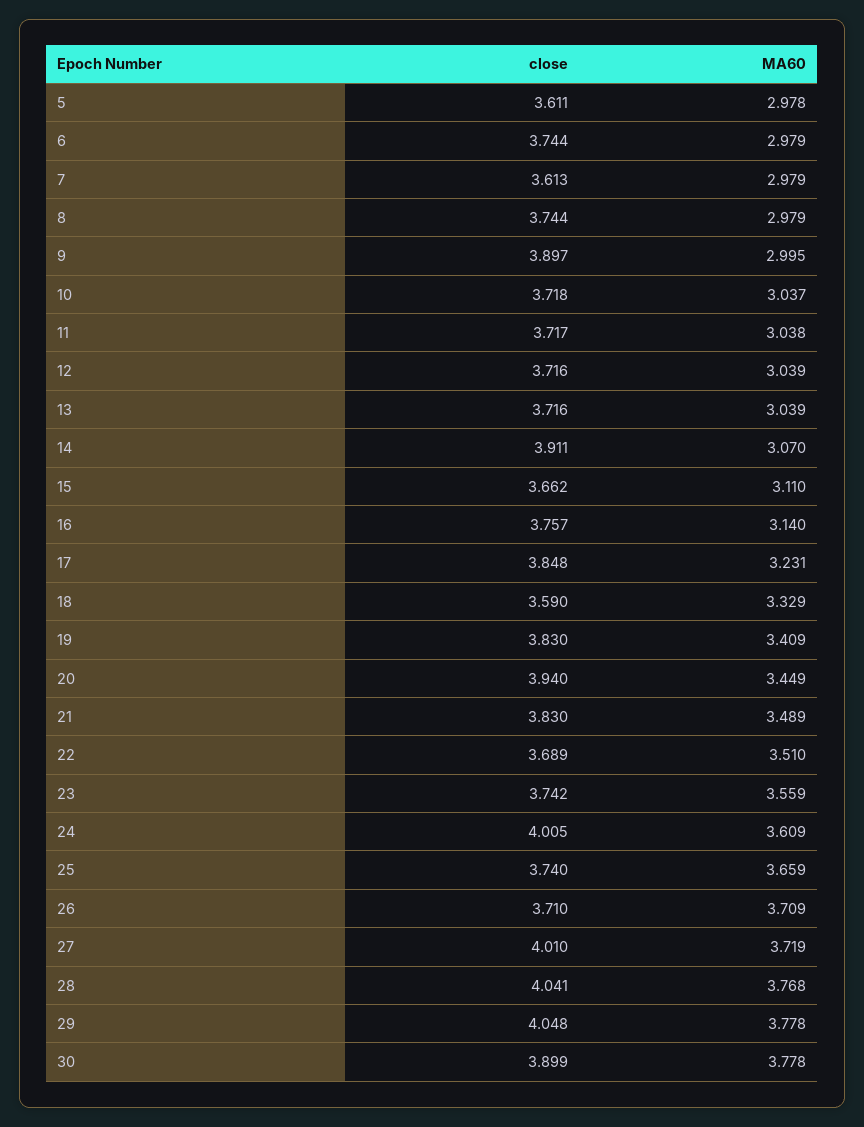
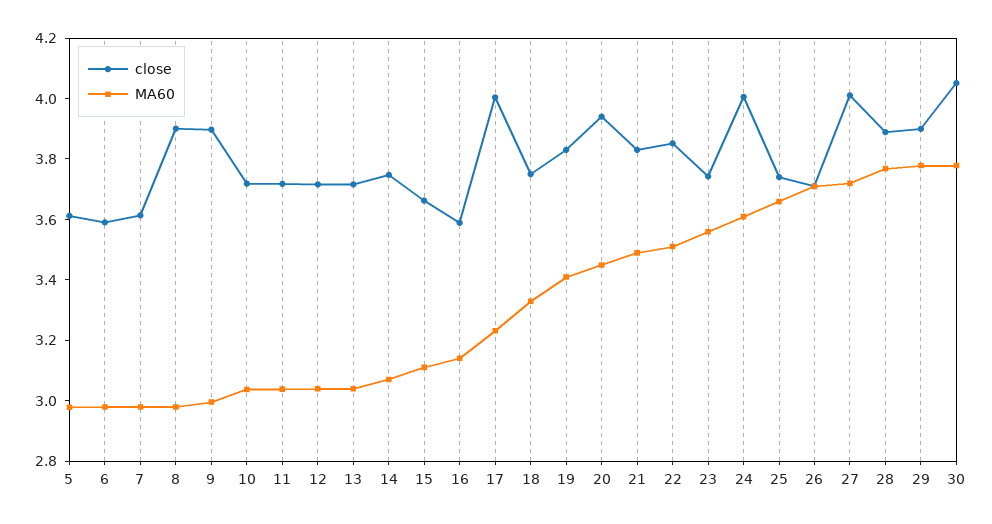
close, 6: 3.744 -> 3.6
close, 8: 3.744 -> 3.9
close, 14: 3.911 -> 3.75
close, 16: 3.757 -> 3.6
close, 17: 3.848 -> 4
close, 18: 3.59 -> 3.75
close, 22: 3.689 -> 3.85
close, 28: 4.041 -> 3.9
close, 29: 4.048 -> 3.9
close, 30: 3.899 -> 4.05

